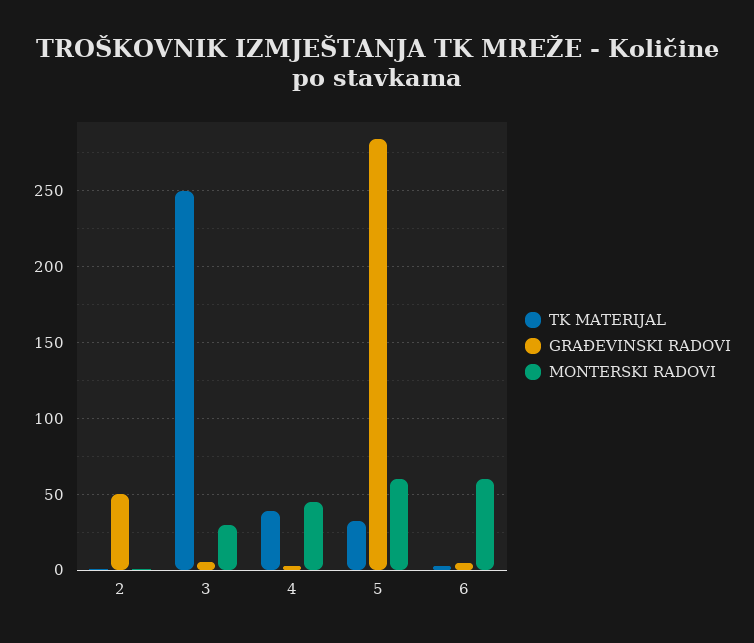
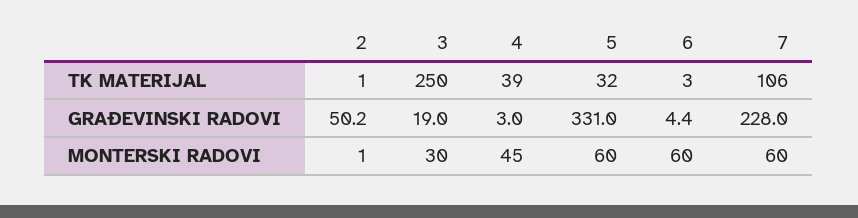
GRAĐEVINSKI RADOVI, 3: 5 -> 19
GRAĐEVINSKI RADOVI, 5: 285 -> 331
TK MATERIJAL, 7: none -> 106
GRAĐEVINSKI RADOVI, 7: none -> 228
MONTERSKI RADOVI, 7: none -> 60

